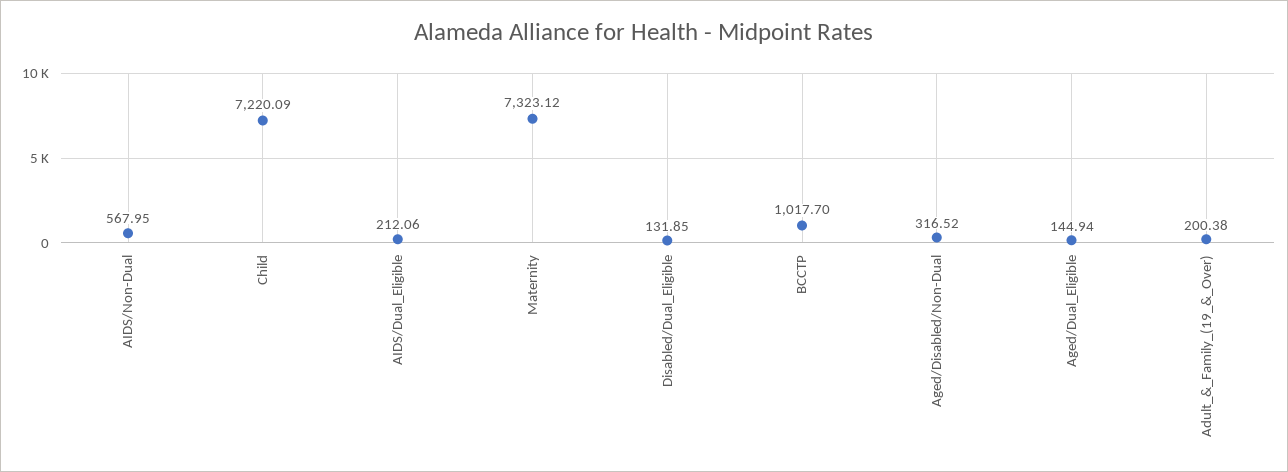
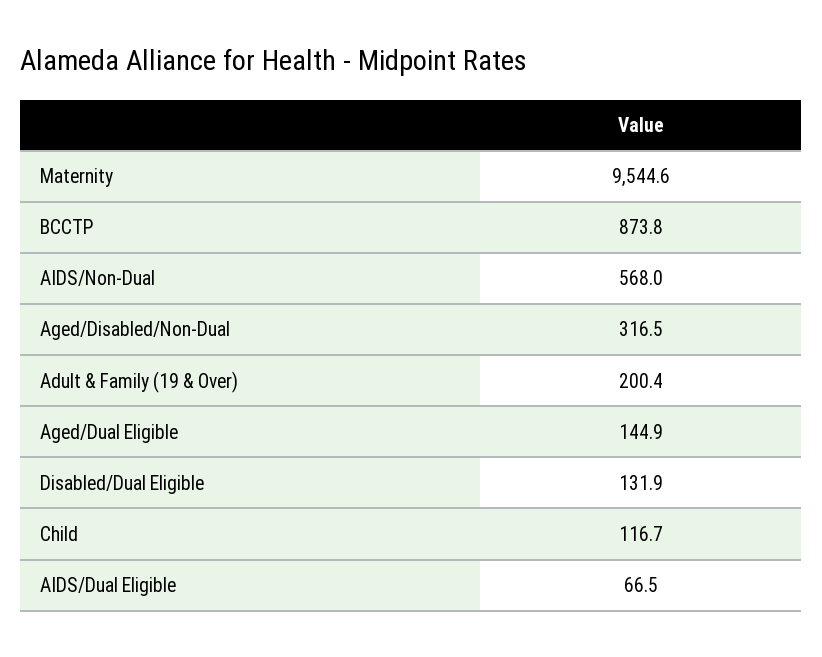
Child: 7220.09 -> 116.7
AIDS/Dual_Eligible: 212.06 -> 66.5
Maternity: 7323.12 -> 9544.6
BCCTP: 1017.7 -> 873.8

